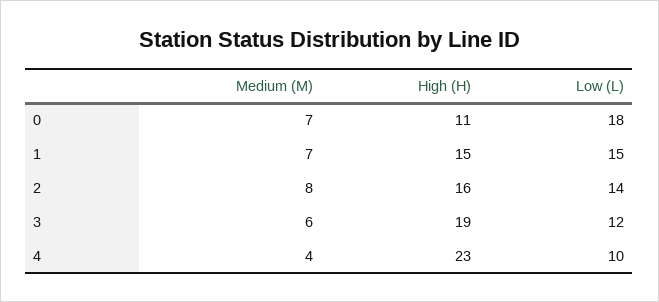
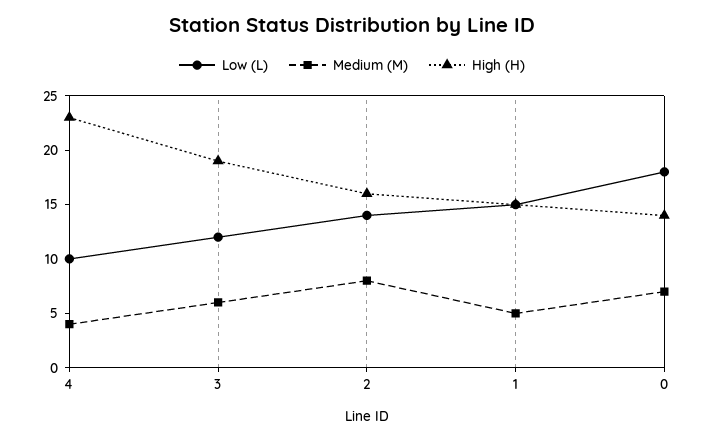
High (H), 0: 11 -> 14
Medium (M), 1: 7 -> 5

